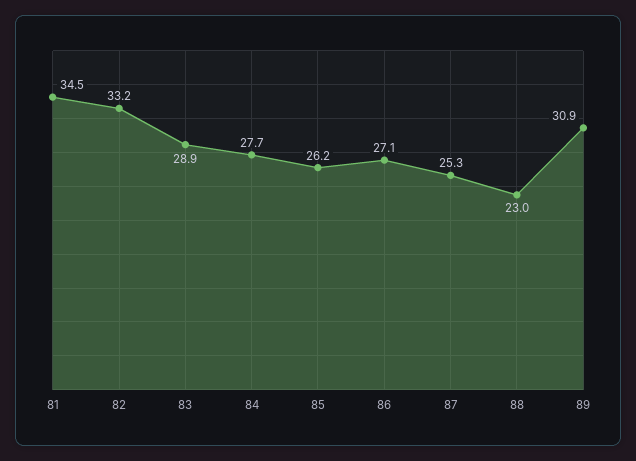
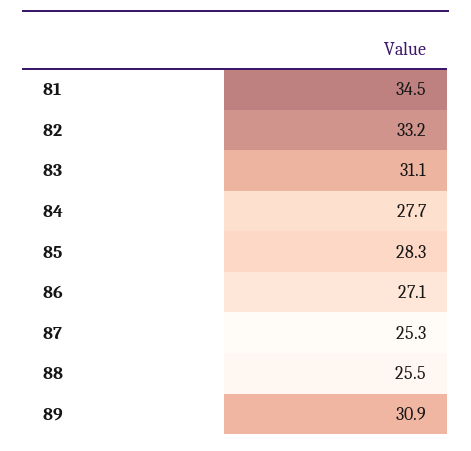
83: 28.9 -> 31.1
85: 26.2 -> 28.3
88: 23 -> 25.5

